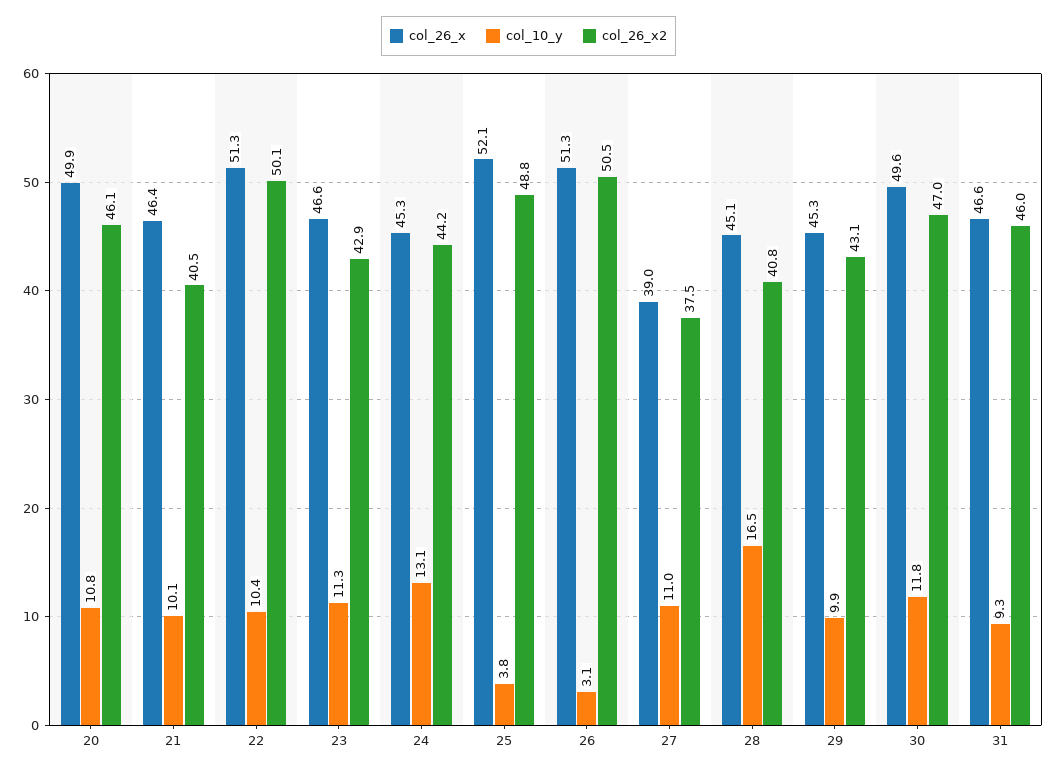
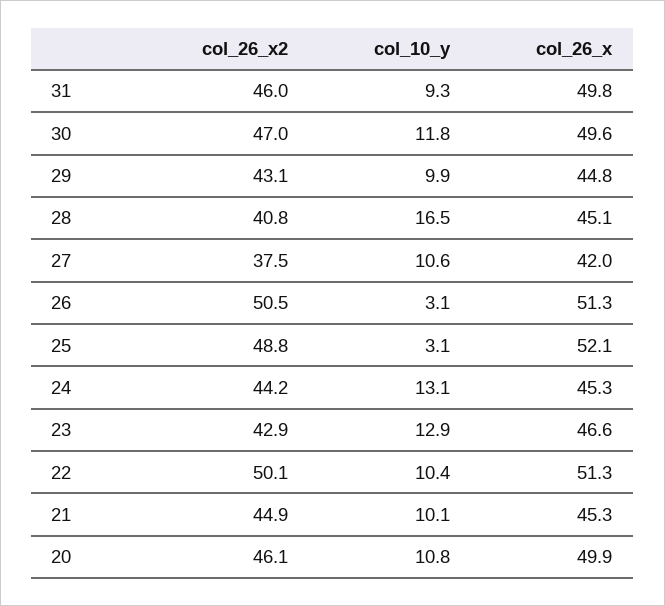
col_26_x, 21: 46.4 -> 45.3
col_26_x2, 21: 40.5 -> 44.9
col_10_y, 23: 11.3 -> 12.9
col_10_y, 25: 3.8 -> 3.1
col_26_x, 27: 39 -> 42
col_10_y, 27: 11 -> 10.6
col_26_x, 29: 45.3 -> 44.8
col_26_x, 31: 46.6 -> 49.8

